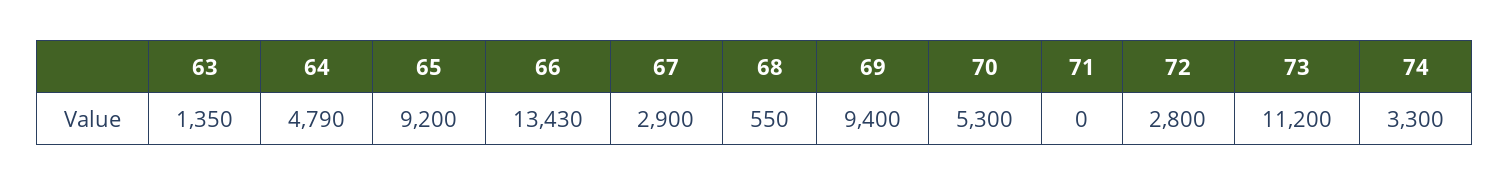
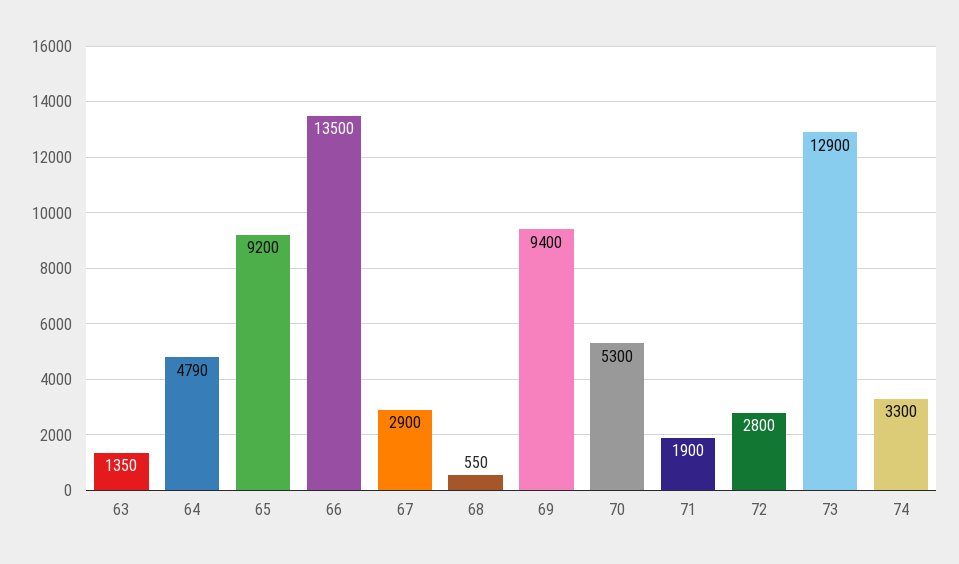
66: 13430 -> 13500
71: 0 -> 1900
73: 11200 -> 12900

